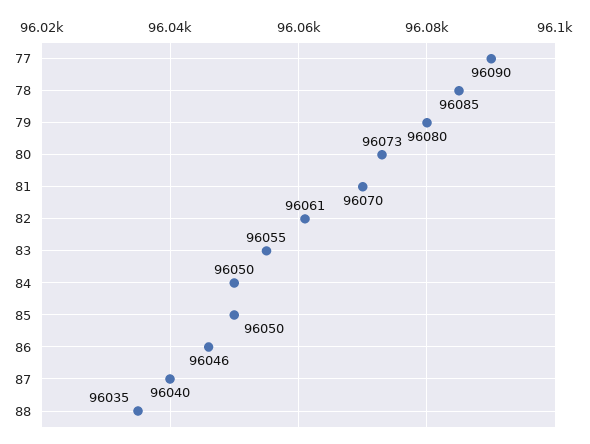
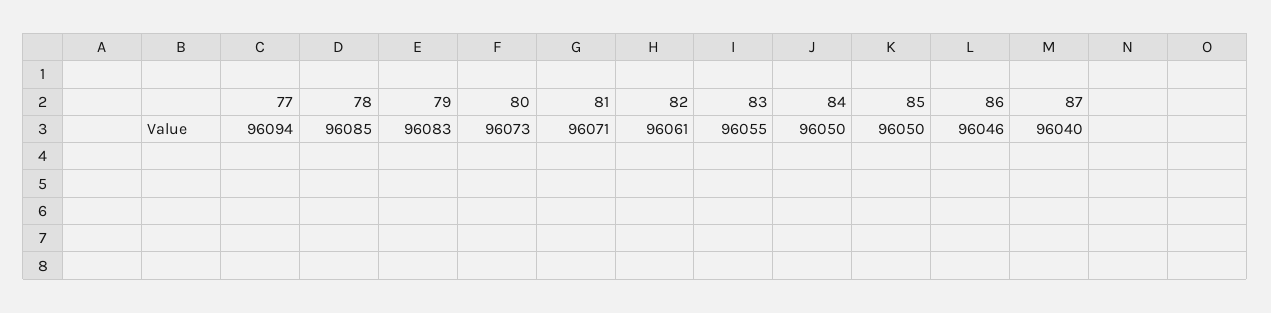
77: 96090 -> 96094
79: 96080 -> 96083
81: 96070 -> 96071
88: 96035 -> none

